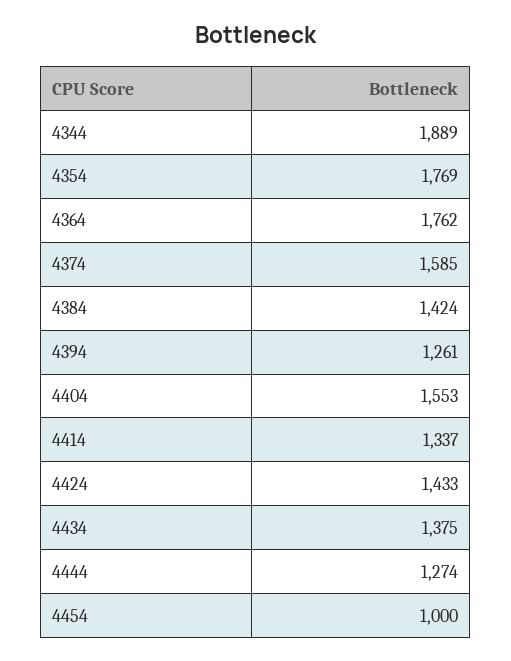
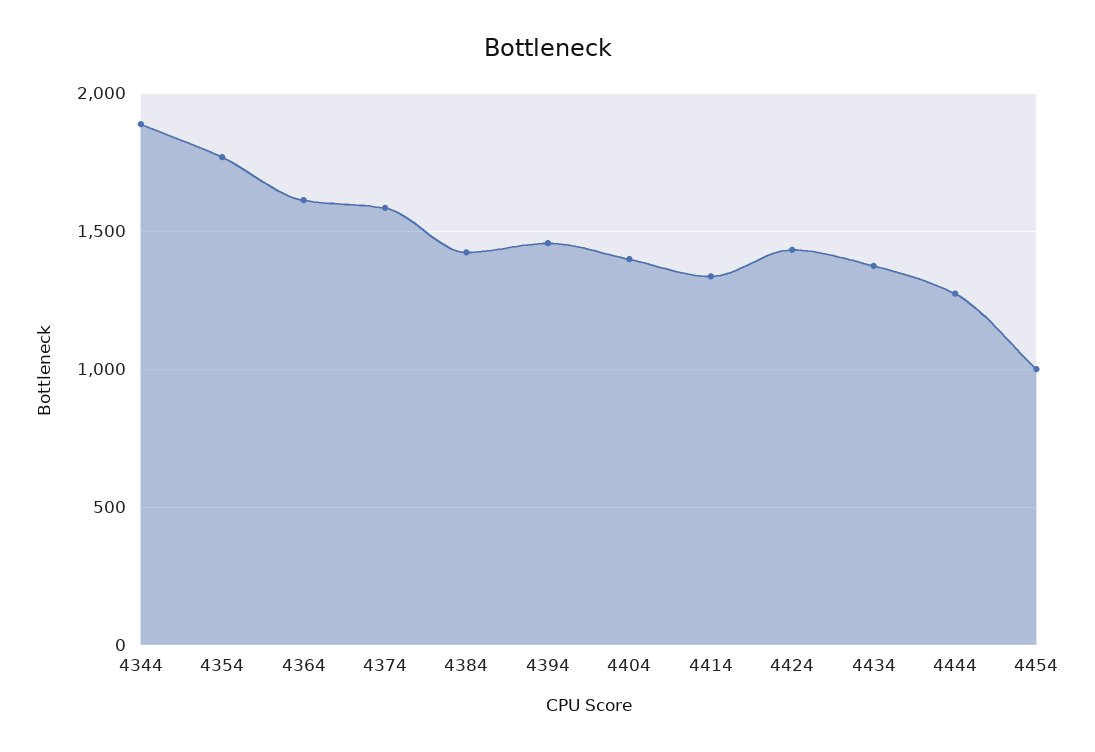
4364: 1762 -> 1600
4394: 1261 -> 1450
4404: 1553 -> 1400

